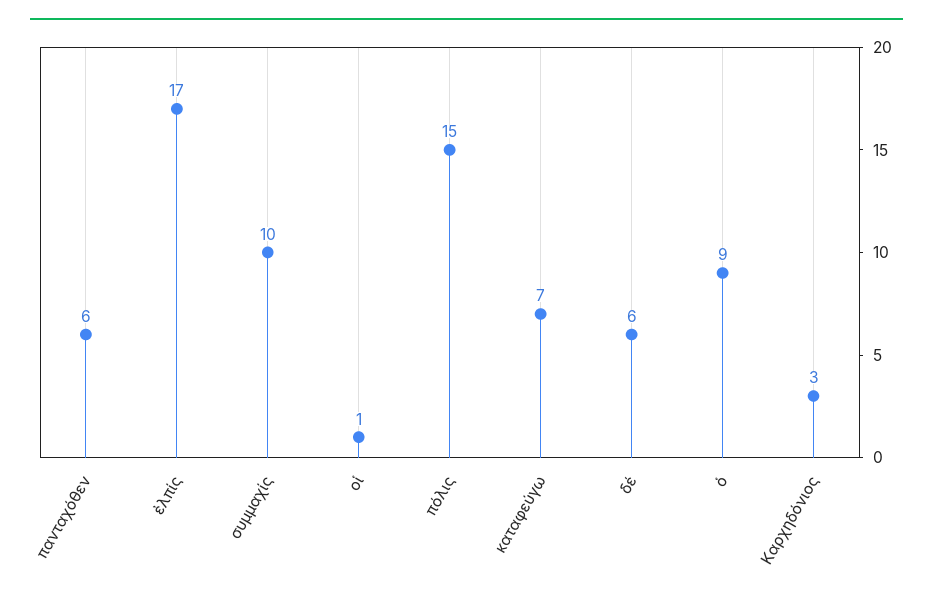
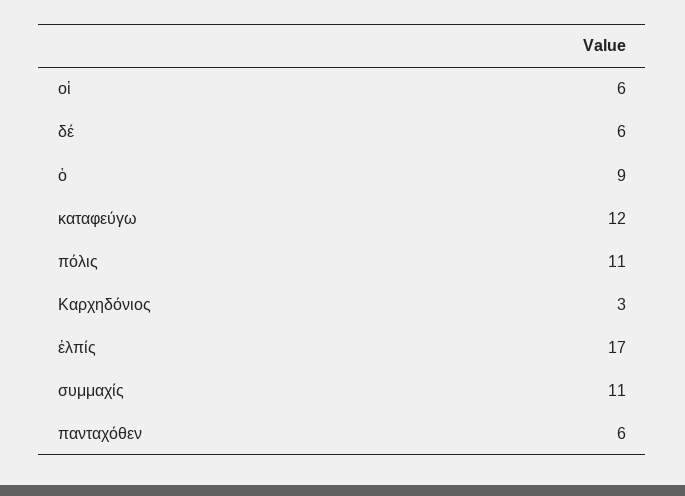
συμμαχίς: 10 -> 11
οἱ: 1 -> 6
πόλις: 15 -> 11
καταφεύγω: 7 -> 12

